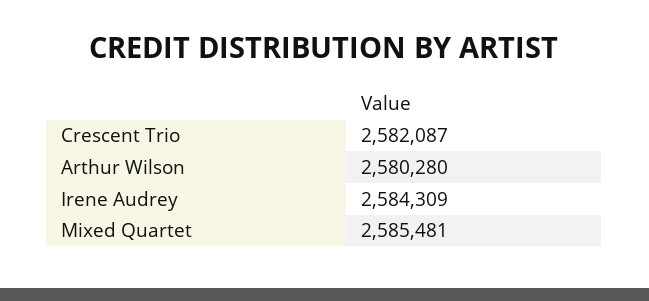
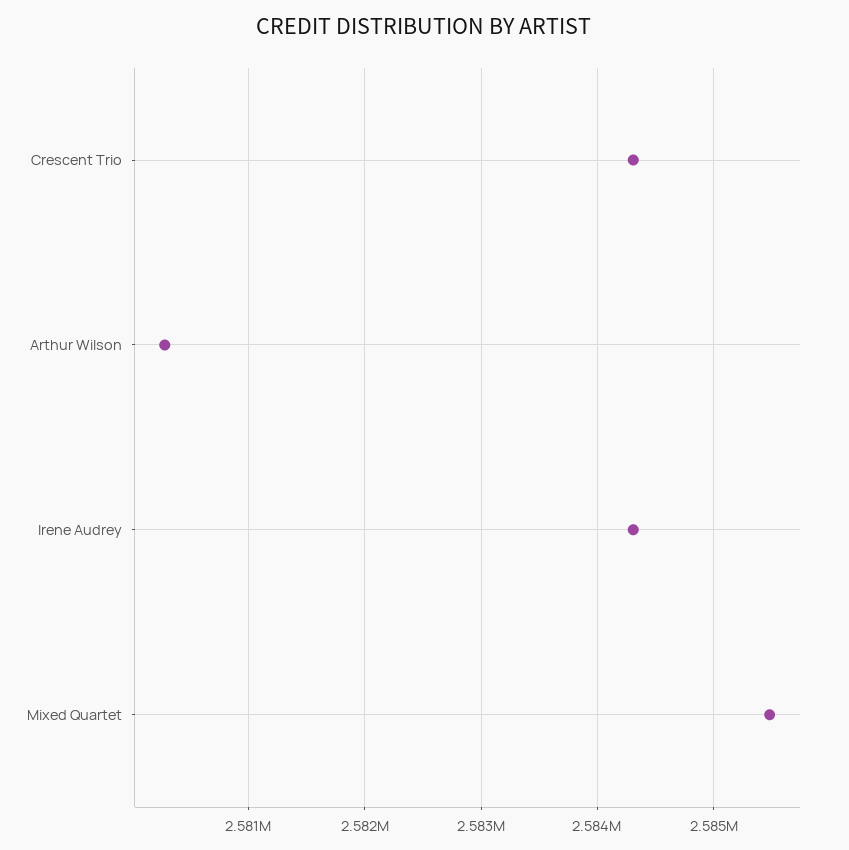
Crescent Trio: 2582087 -> 2584300

